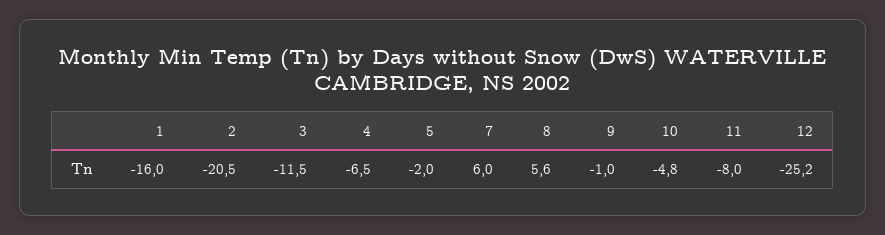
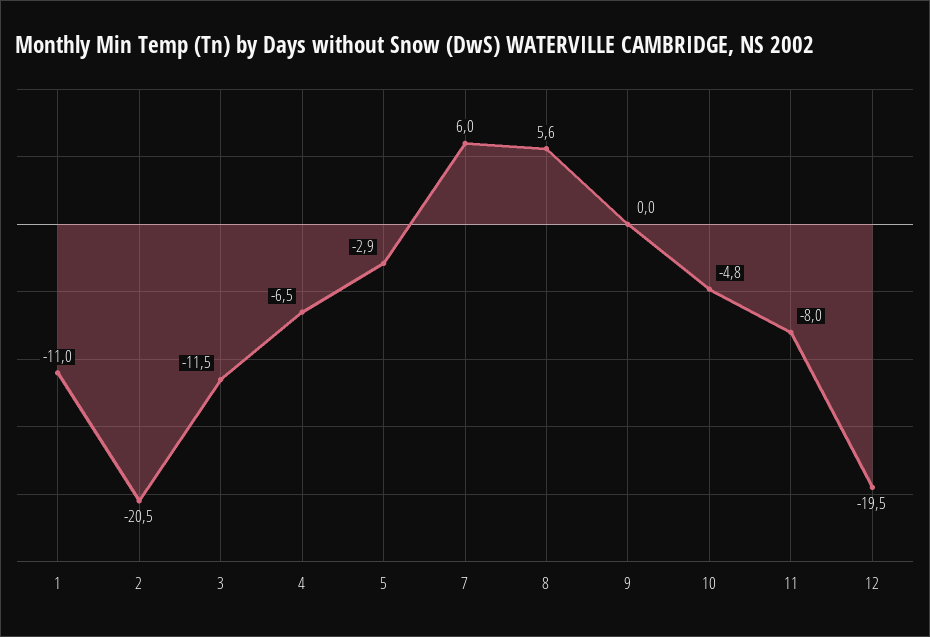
1: -16 -> -11
5: -2 -> -2.9
9: -1 -> 0
12: -25.2 -> -19.5

